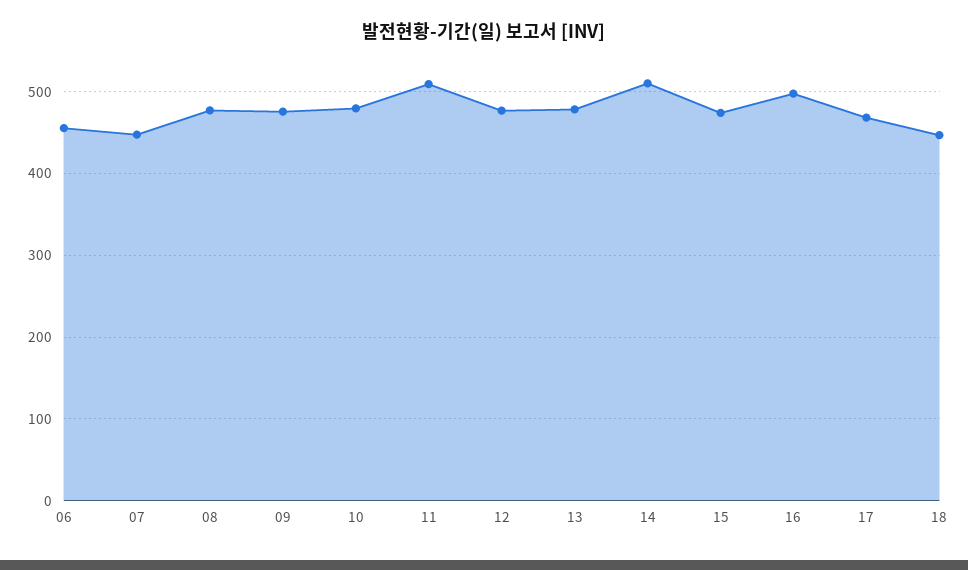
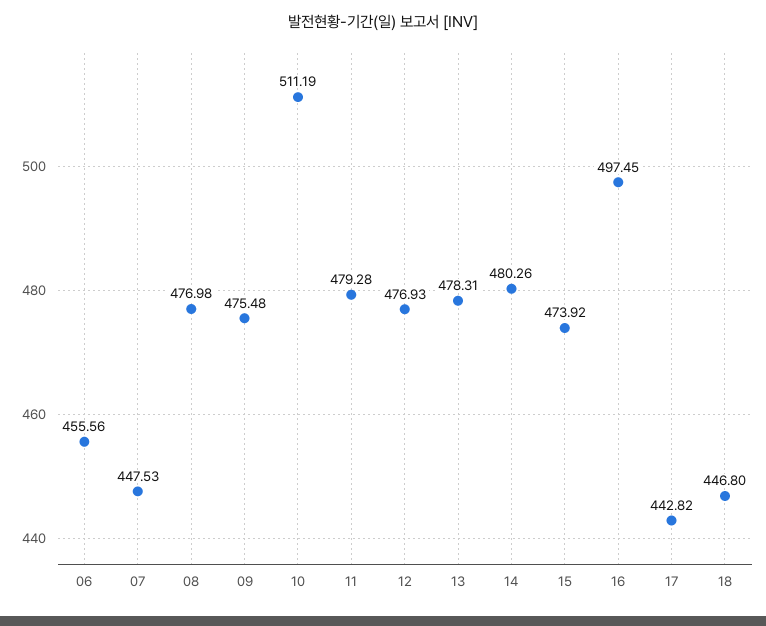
10: 480 -> 511.19
11: 510 -> 479.28
14: 510 -> 480.26
17: 470 -> 442.82

